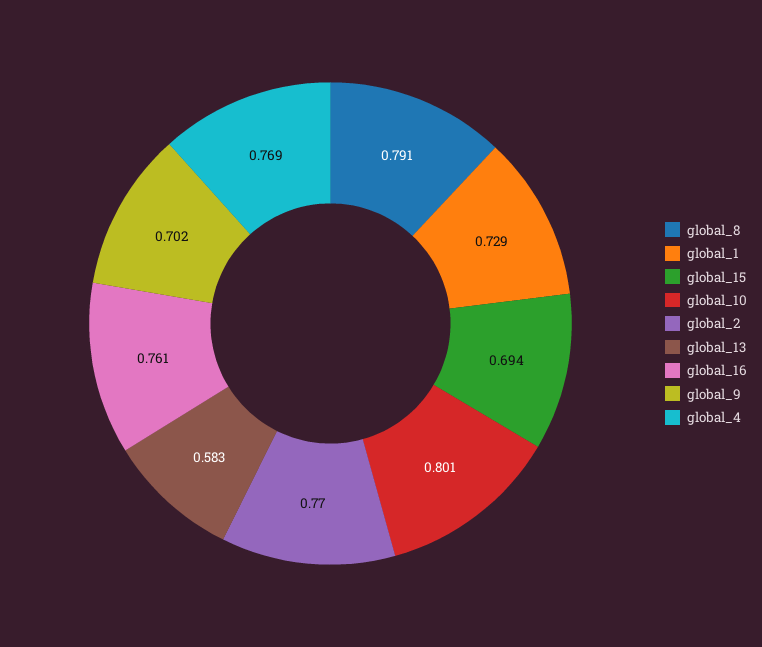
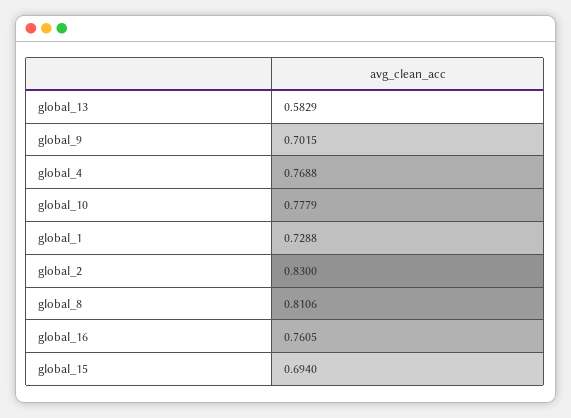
global_8: 0.791 -> 0.8106
global_10: 0.801 -> 0.7779
global_2: 0.77 -> 0.83

